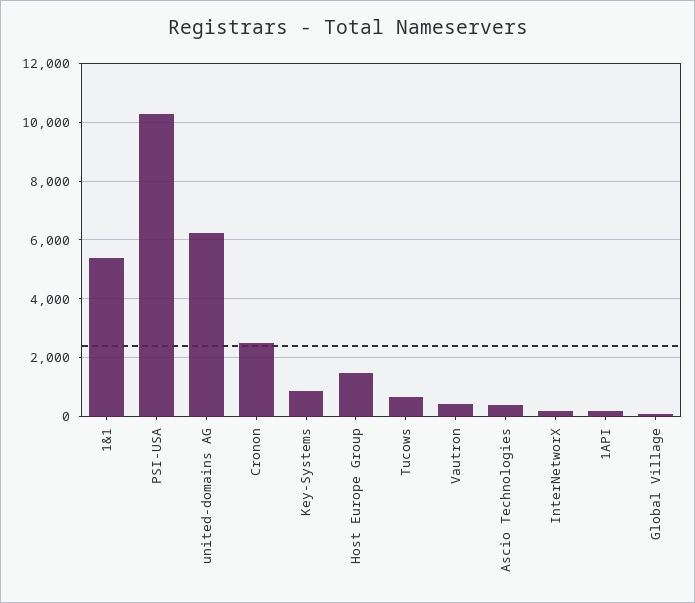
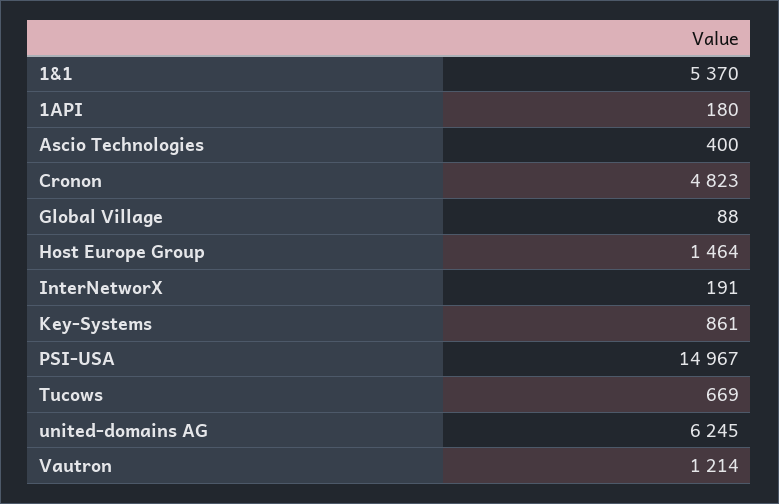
PSI-USA: 10250 -> 14967
Cronon: 2500 -> 4823
Vautron: 500 -> 1214

